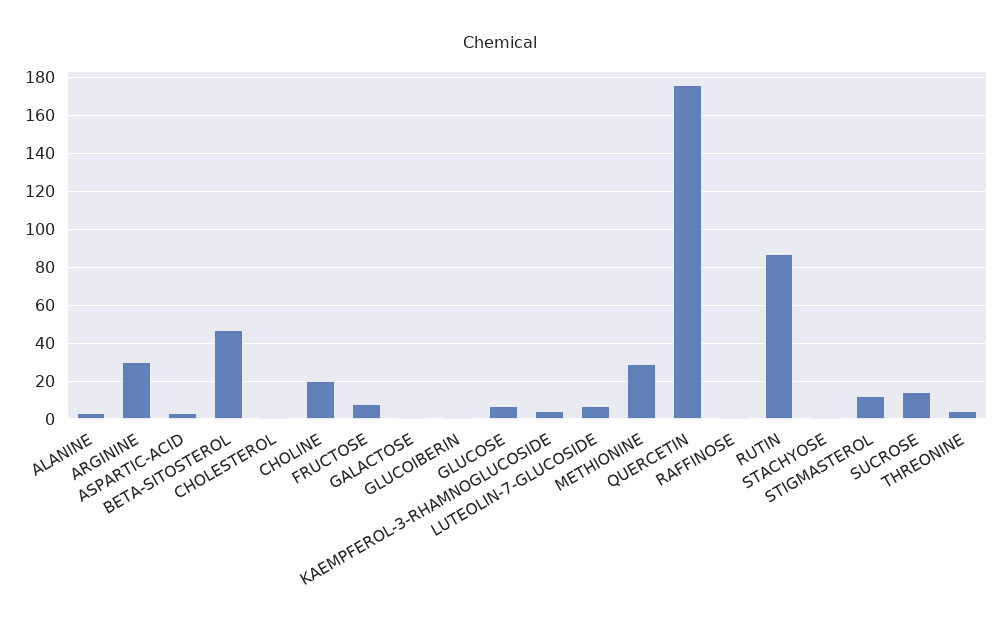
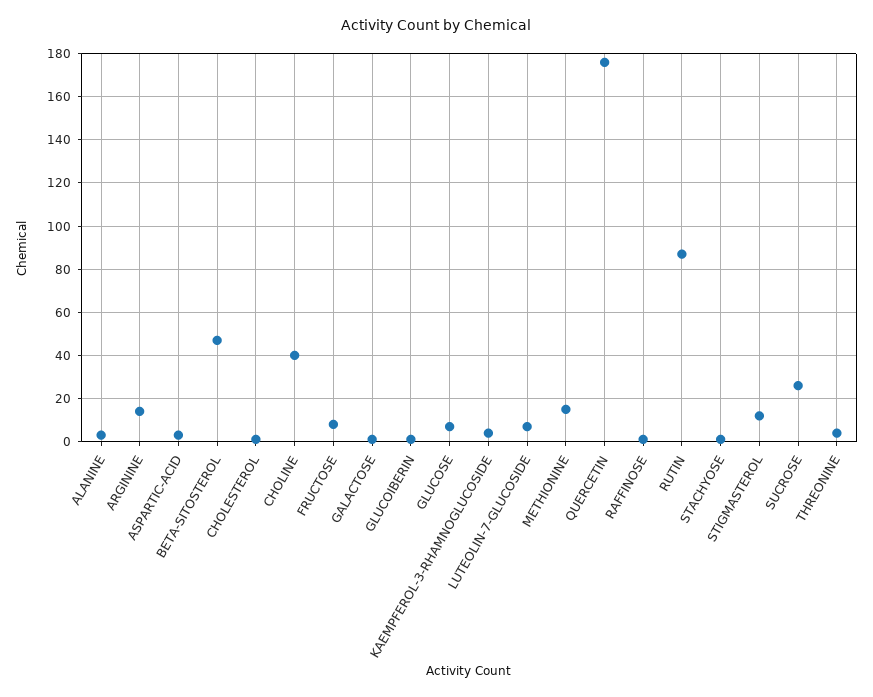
ARGININE: 30 -> 15
CHOLINE: 20 -> 40
METHIONINE: 30 -> 15
SUCROSE: 15 -> 25

